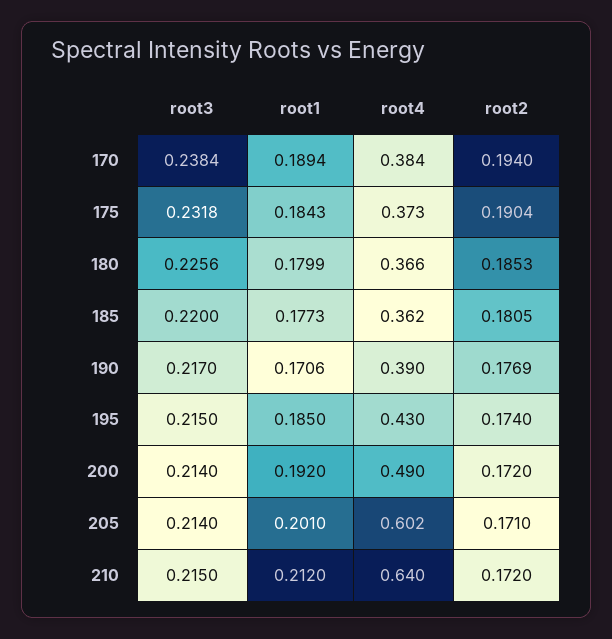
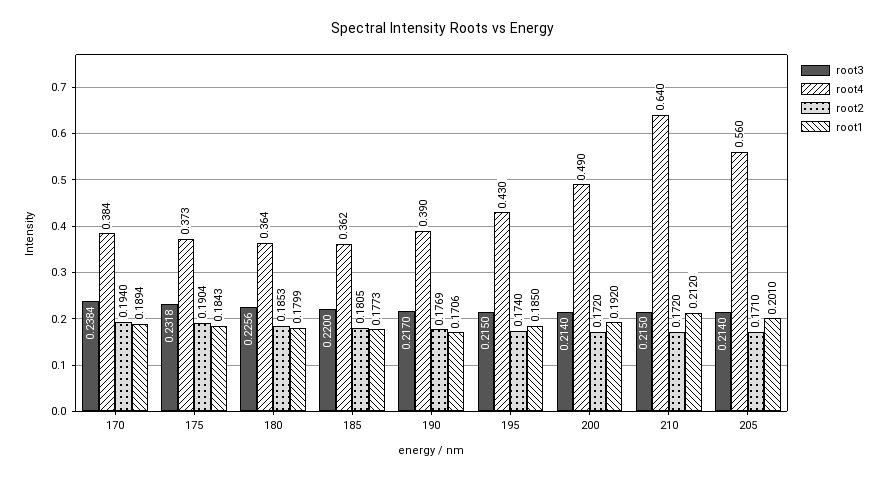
root4, 180: 0.366 -> 0.364
root4, 205: 0.602 -> 0.56

